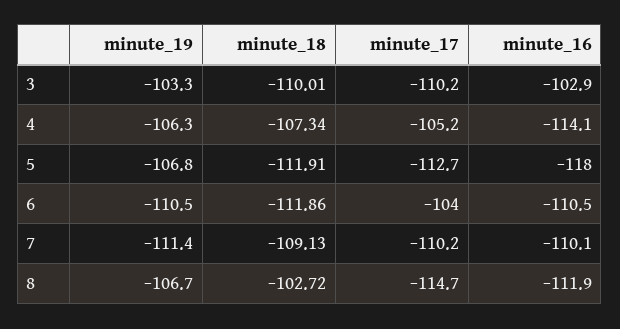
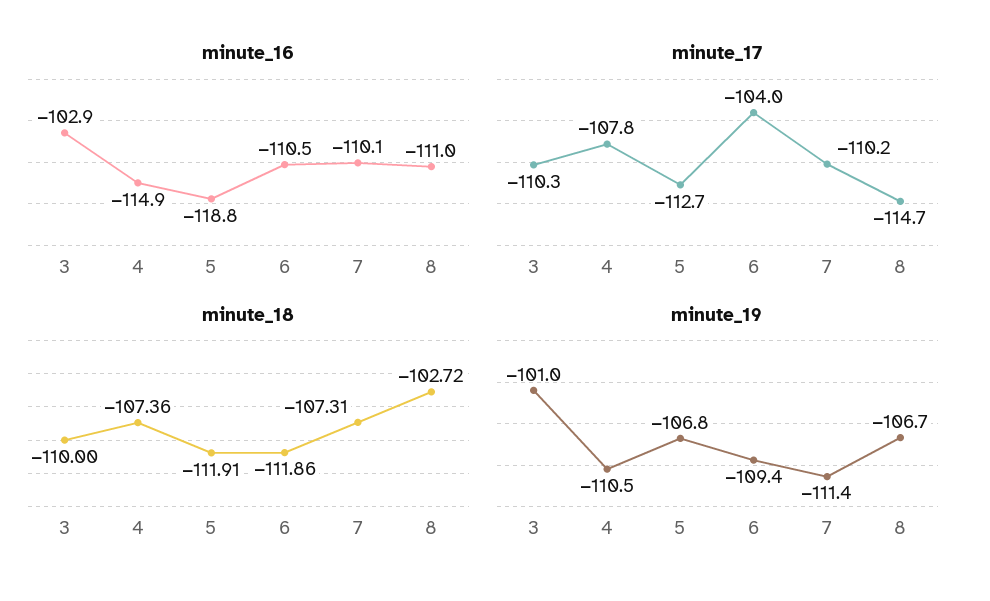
minute_19, 3: -103.3 -> -101
minute_18, 3: -110.01 -> -110
minute_17, 3: -110.2 -> -110.3
minute_19, 4: -106.3 -> -110.5
minute_18, 4: -107.34 -> -107.36
minute_17, 4: -105.2 -> -107.8
minute_16, 4: -114.1 -> -114.9
minute_16, 5: -118 -> -118.8
minute_19, 6: -110.5 -> -109.4
minute_18, 7: -109.13 -> -107.31
minute_16, 8: -111.9 -> -111

